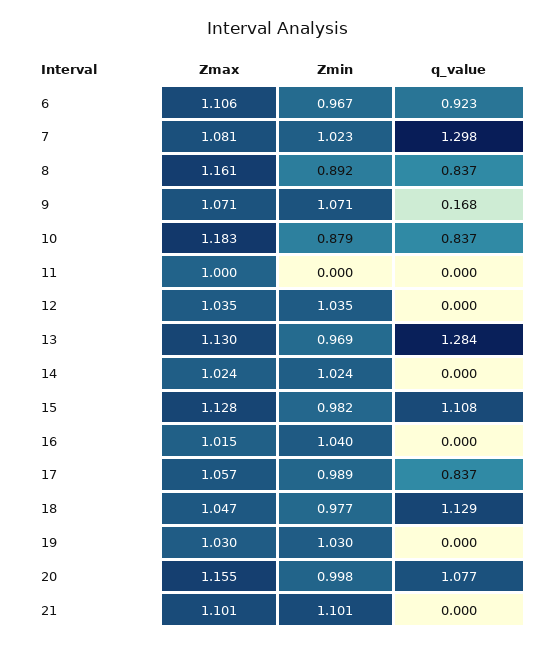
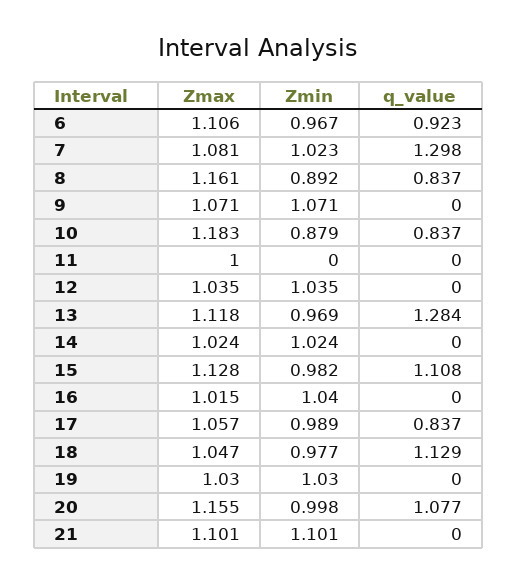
q_value, 9: 0.168 -> 0
Zmax, 13: 1.13 -> 1.118

